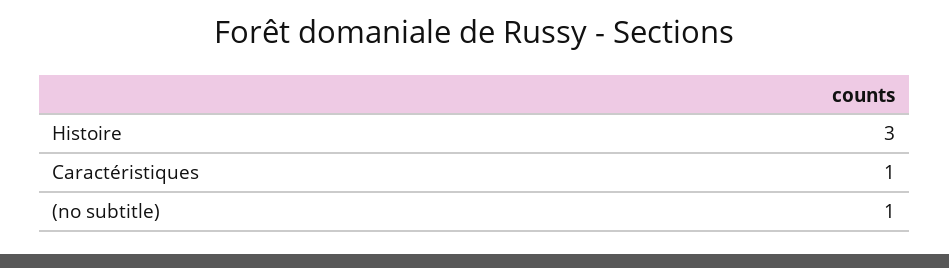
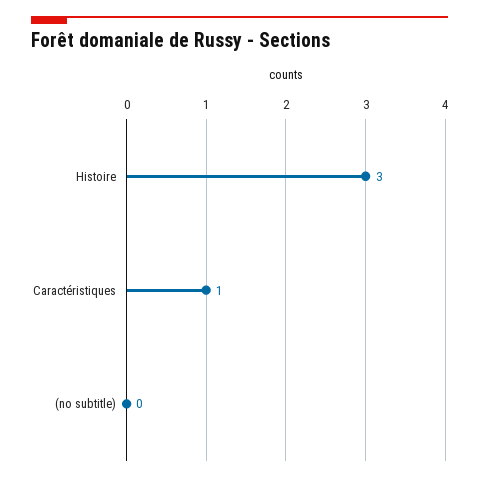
(no subtitle): 1 -> 0

